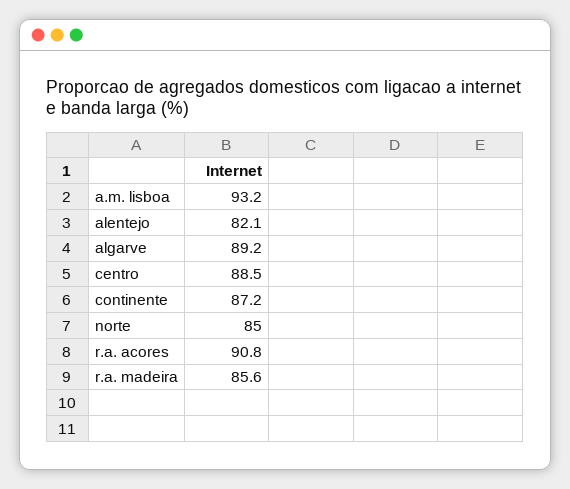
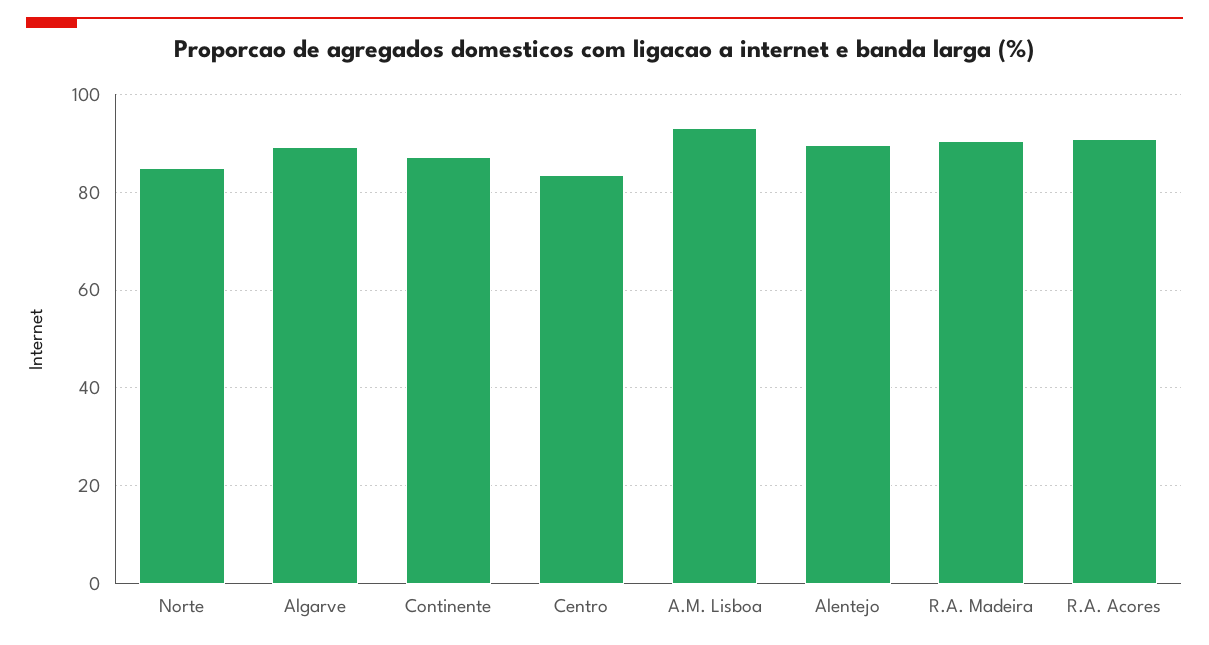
alentejo: 82.1 -> 90
centro: 88.5 -> 84
r.a. madeira: 85.6 -> 90

